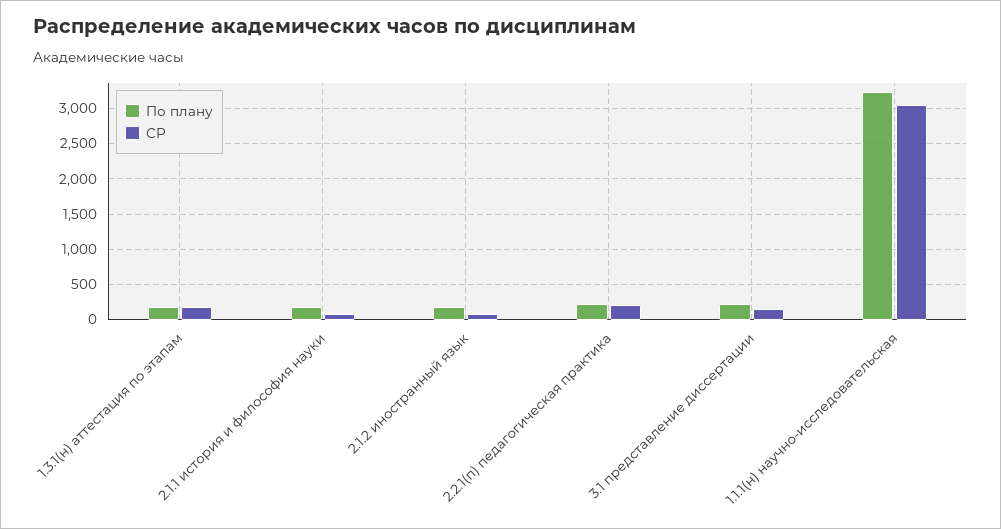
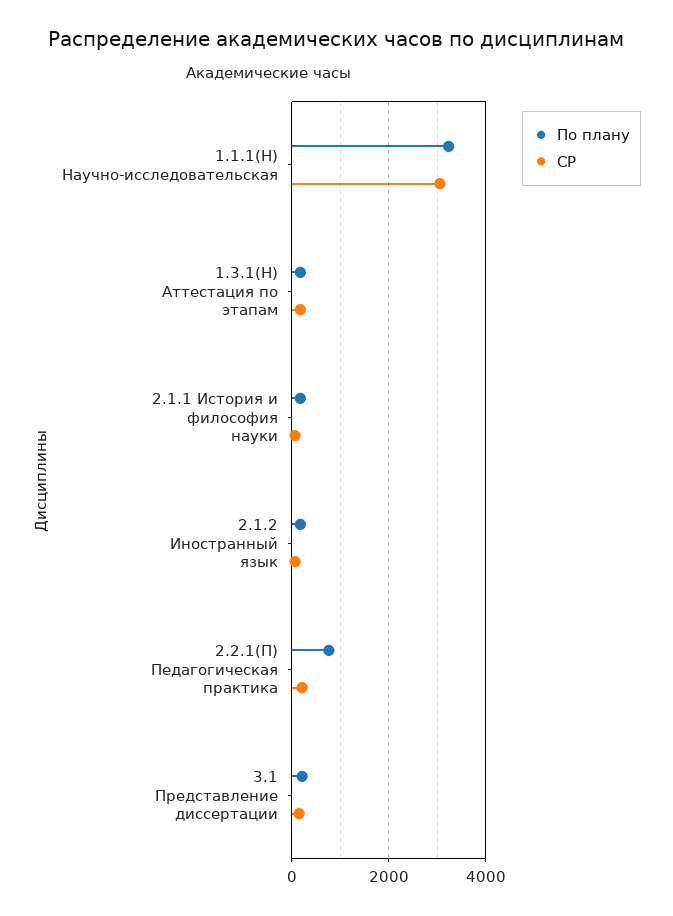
По плану, 2.2.1(п) педагогическая практика: 200 -> 800

